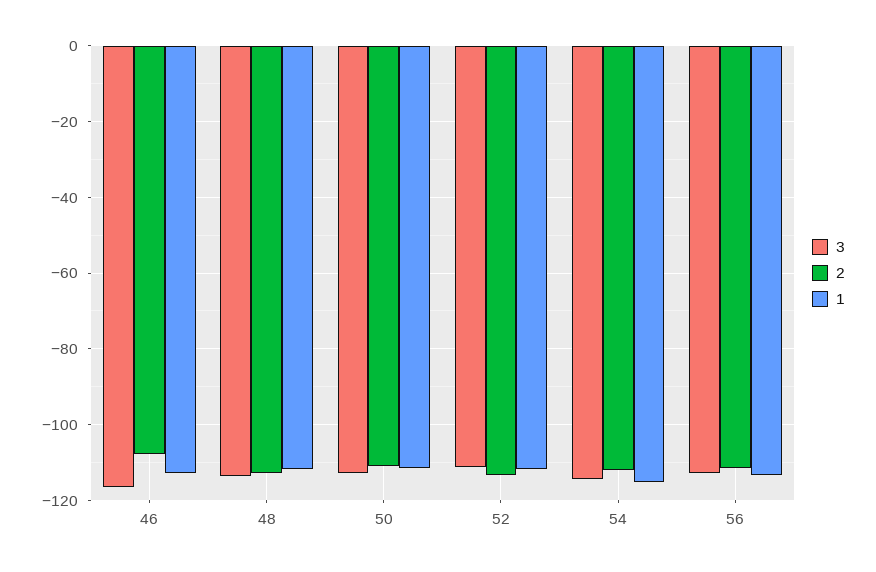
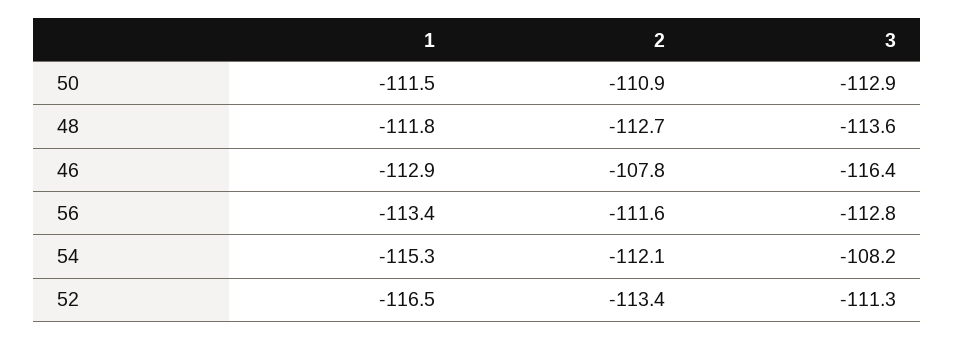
1, 52: -112 -> -116.5
3, 54: -114 -> -108.2

